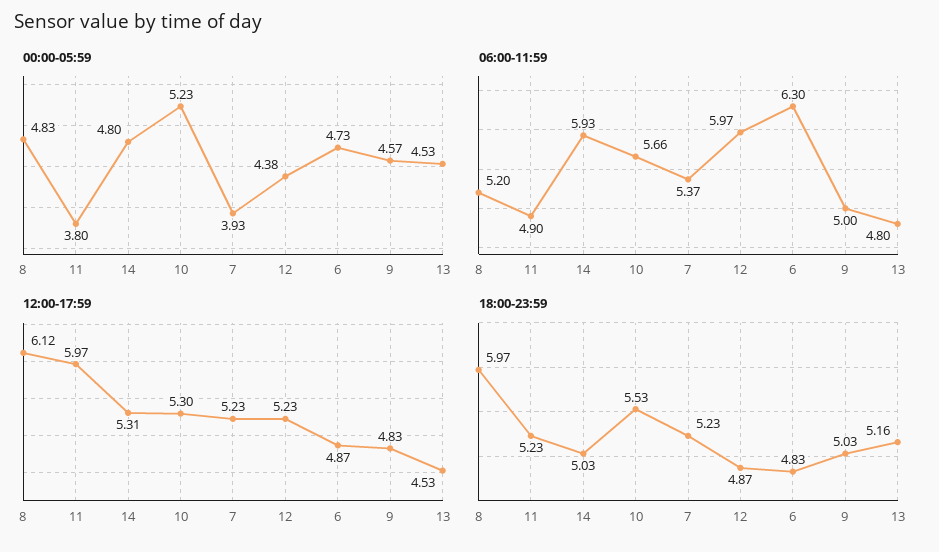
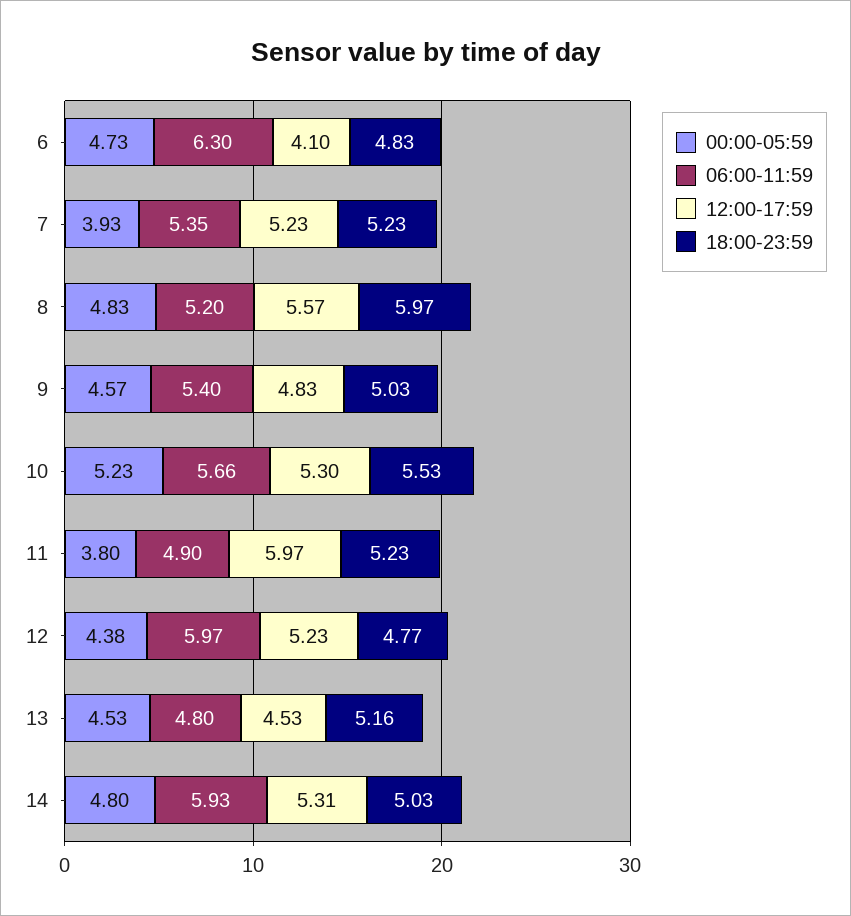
06:00-11:59, 7: 5.37 -> 5.35
06:00-11:59, 9: 5 -> 5.4
12:00-17:59, 8: 6.12 -> 5.57
12:00-17:59, 6: 4.87 -> 4.1
18:00-23:59, 12: 4.87 -> 4.77

